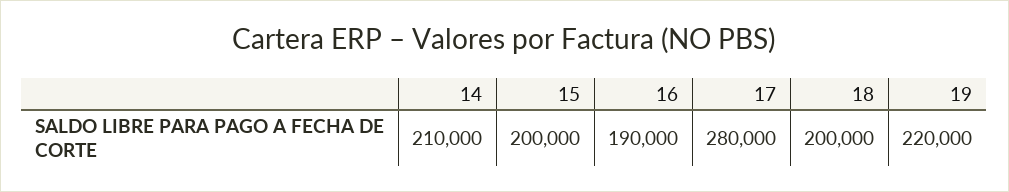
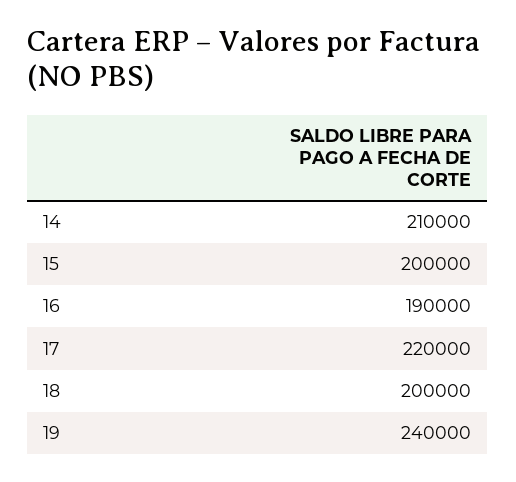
17: 280000 -> 220000
19: 220000 -> 240000

